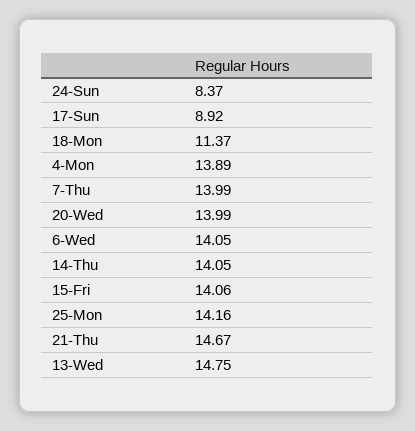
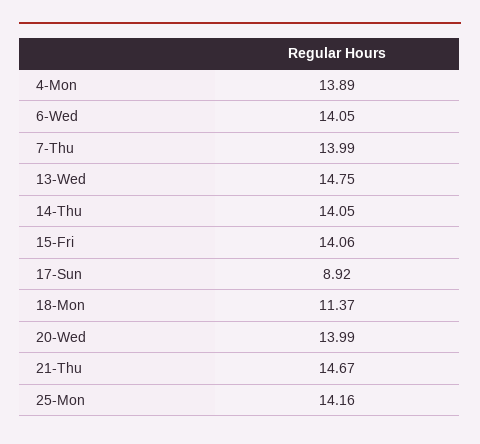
24-Sun: 8.37 -> none

